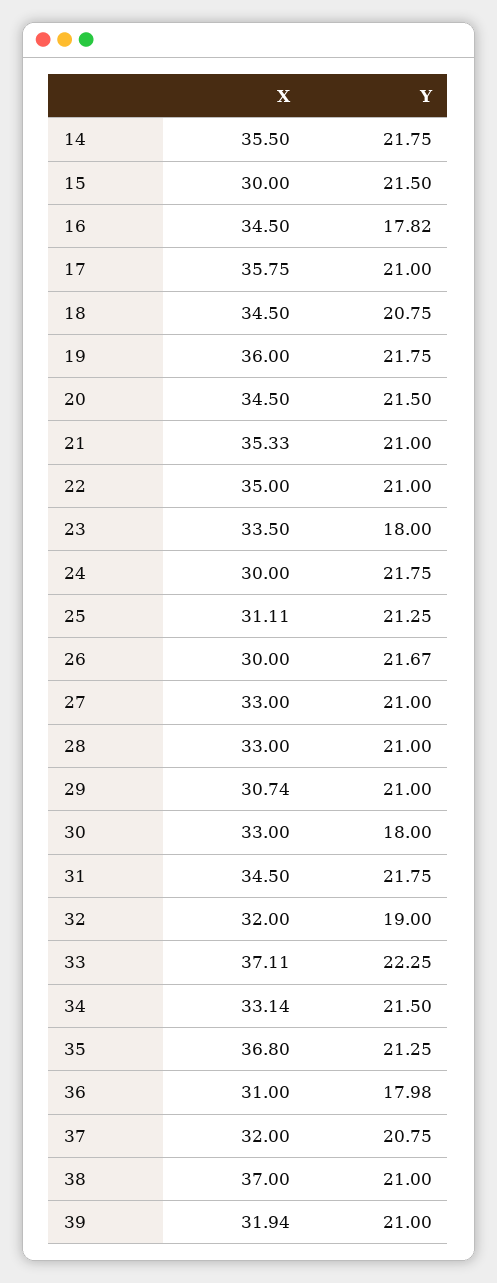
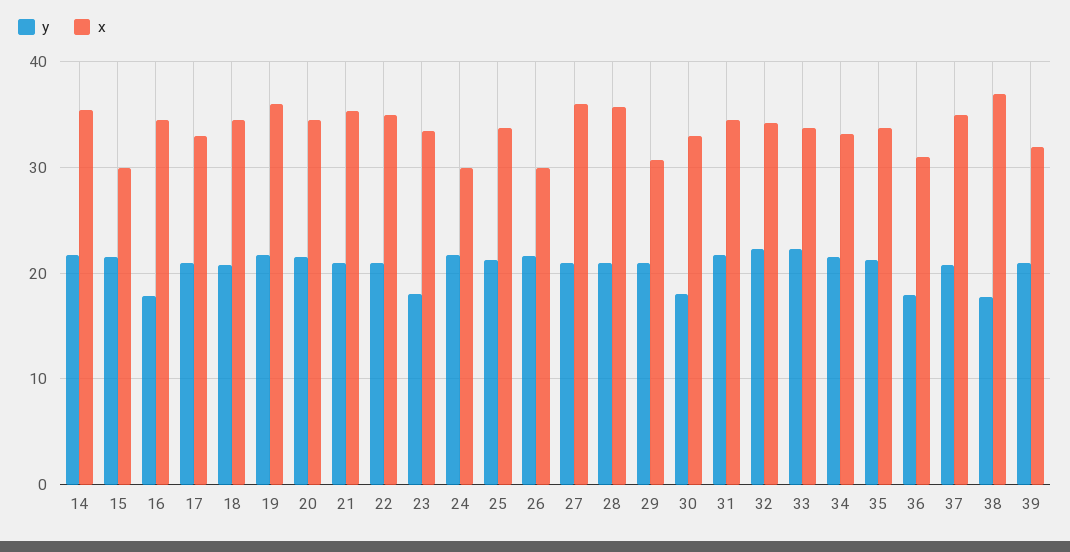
X, 17: 35.75 -> 33
X, 25: 31.11 -> 34
X, 27: 33 -> 36
X, 28: 33 -> 36
X, 32: 32 -> 34
Y, 32: 19 -> 22
X, 33: 37.11 -> 34
X, 35: 36.8 -> 34
X, 37: 32 -> 35
Y, 38: 21 -> 18

